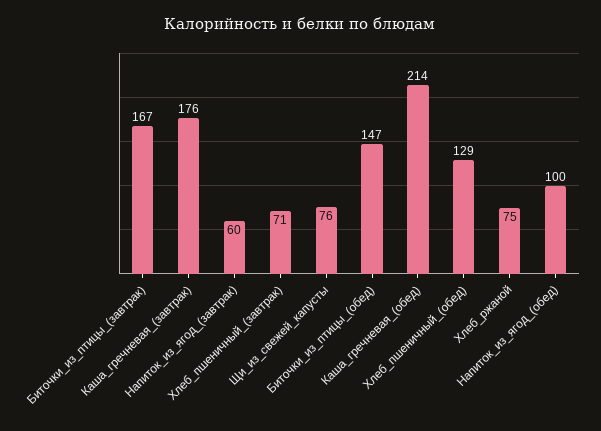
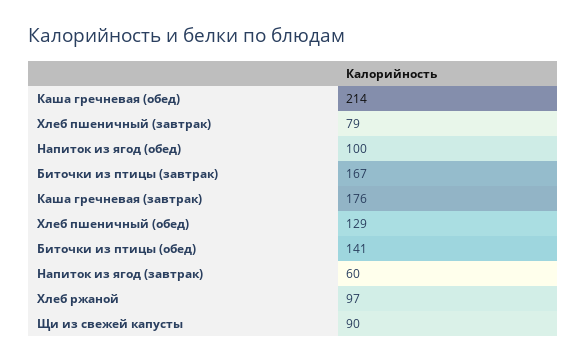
Хлеб_пшеничный_(завтрак): 71 -> 79
Щи_из_свежей_капусты: 76 -> 90
Биточки_из_птицы_(обед): 147 -> 141
Хлеб_ржаной: 75 -> 97

